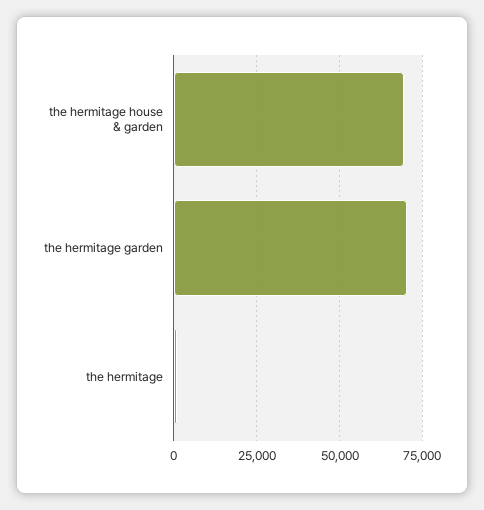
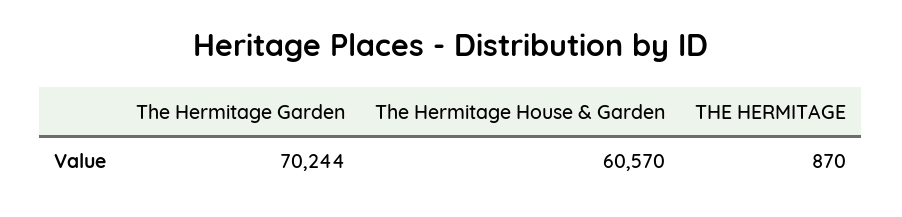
the hermitage house & garden: 70000 -> 60570

